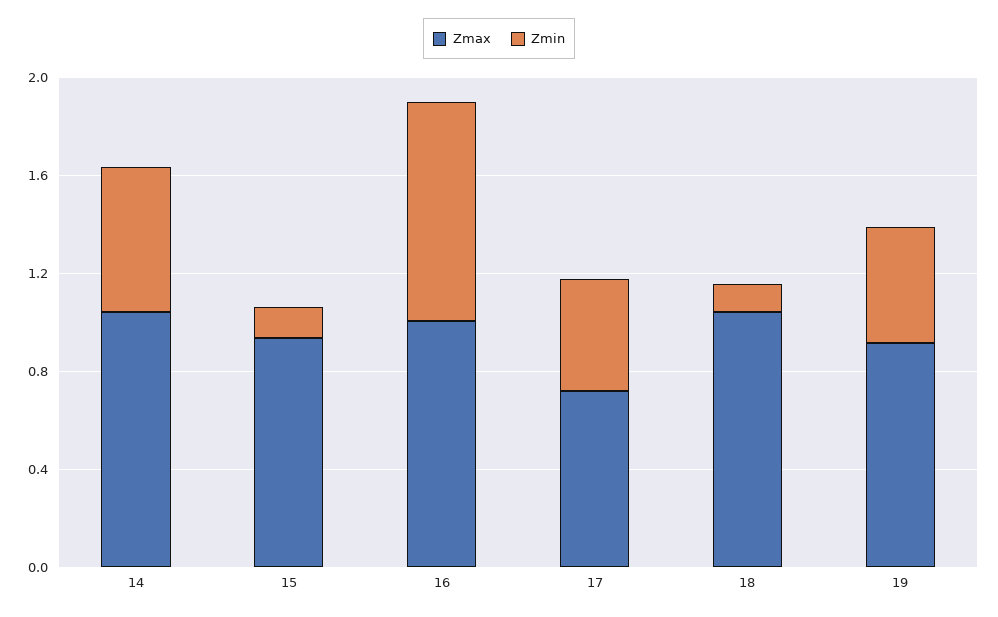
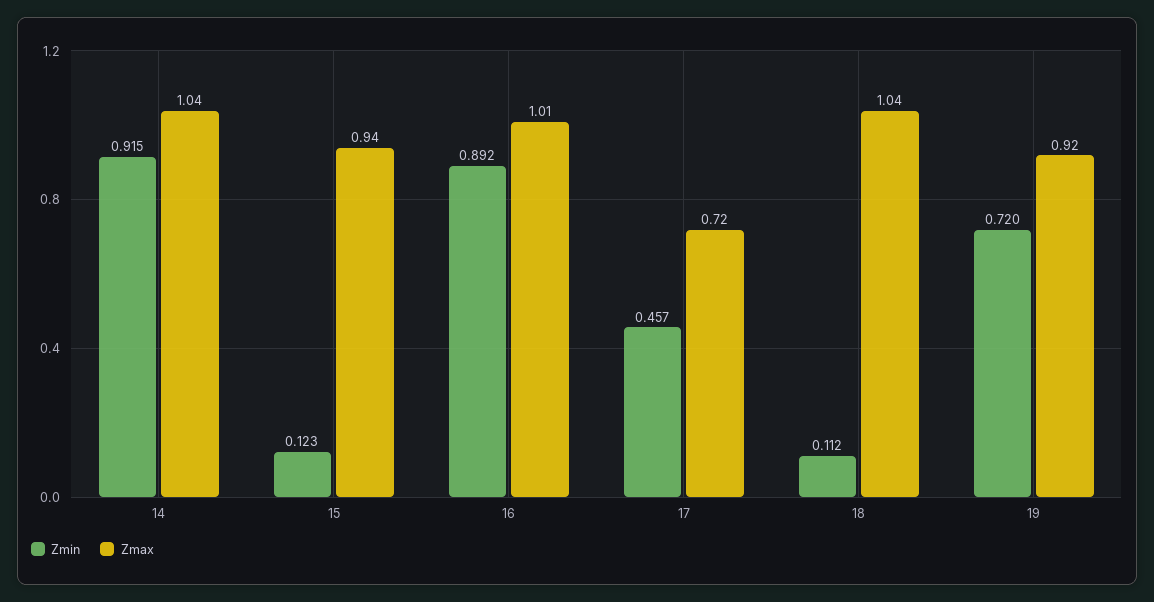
Zmin, 14: 0.6 -> 0.915
Zmin, 19: 0.5 -> 0.72

